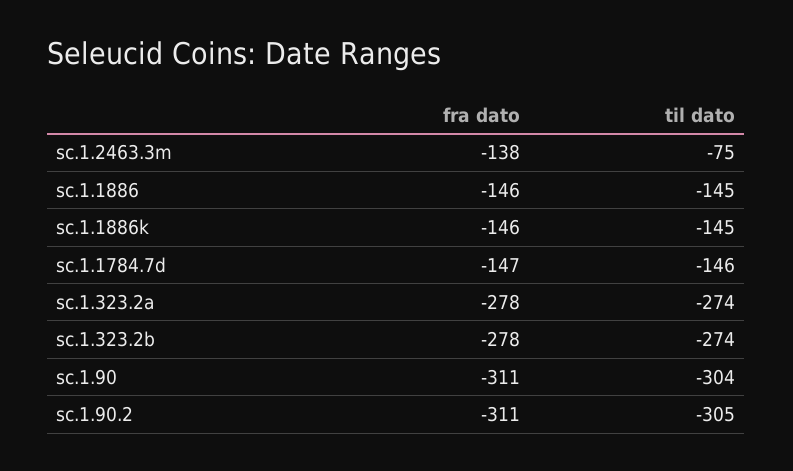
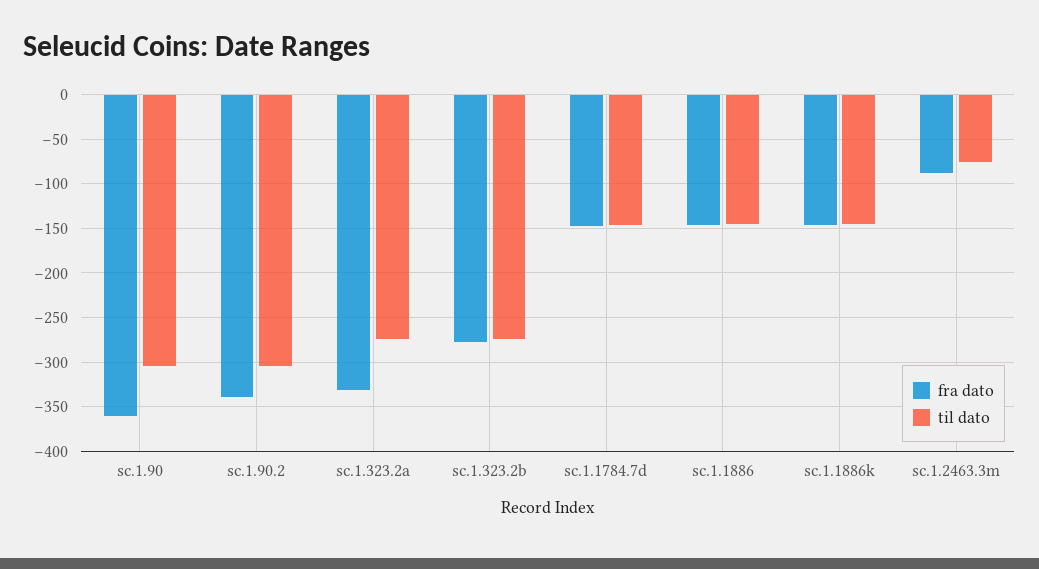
fra dato, sc.1.2463.3m: -138 -> -90
fra dato, sc.1.323.2a: -278 -> -330
fra dato, sc.1.90: -311 -> -360
fra dato, sc.1.90.2: -311 -> -340

